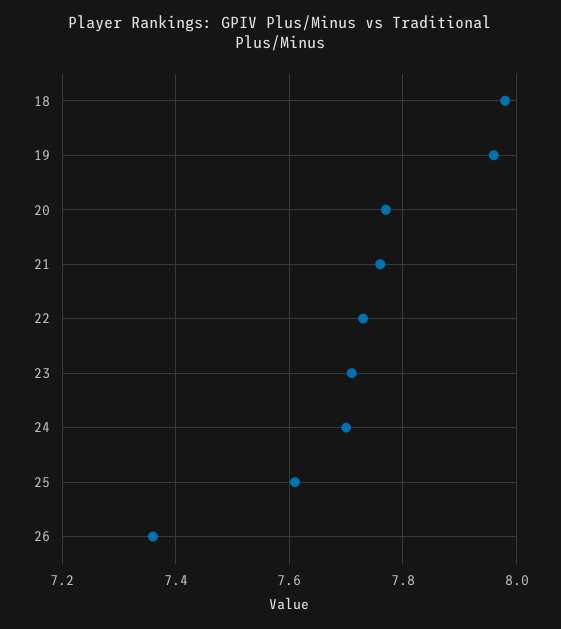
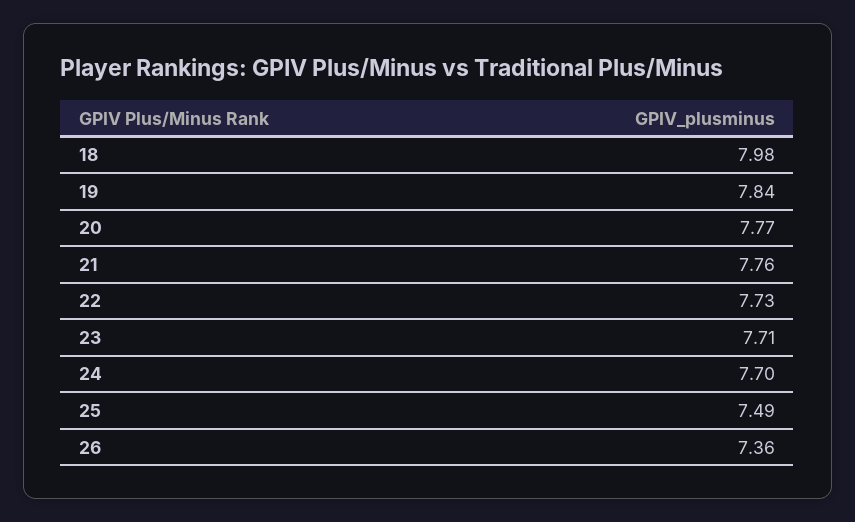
19: 7.95 -> 7.84
25: 7.6 -> 7.49

